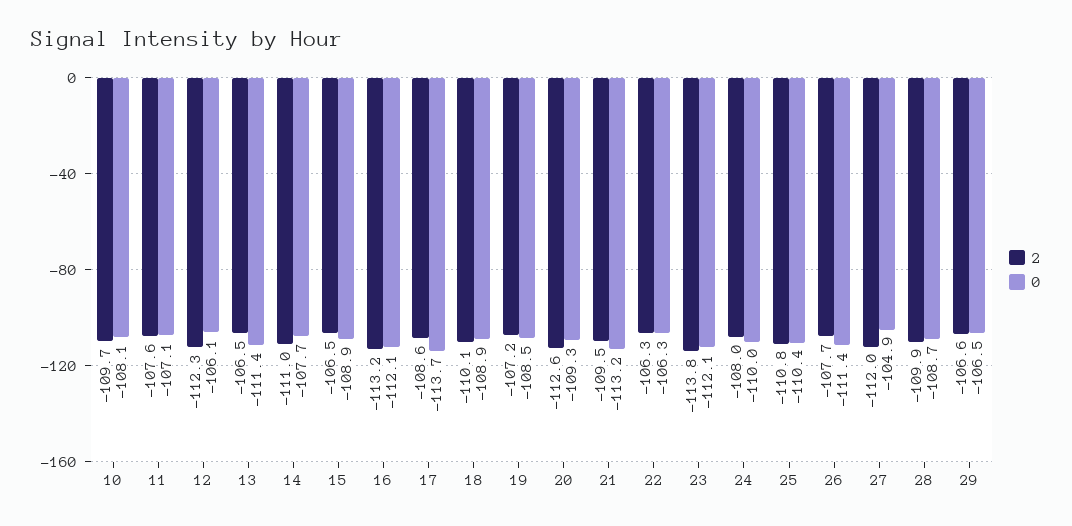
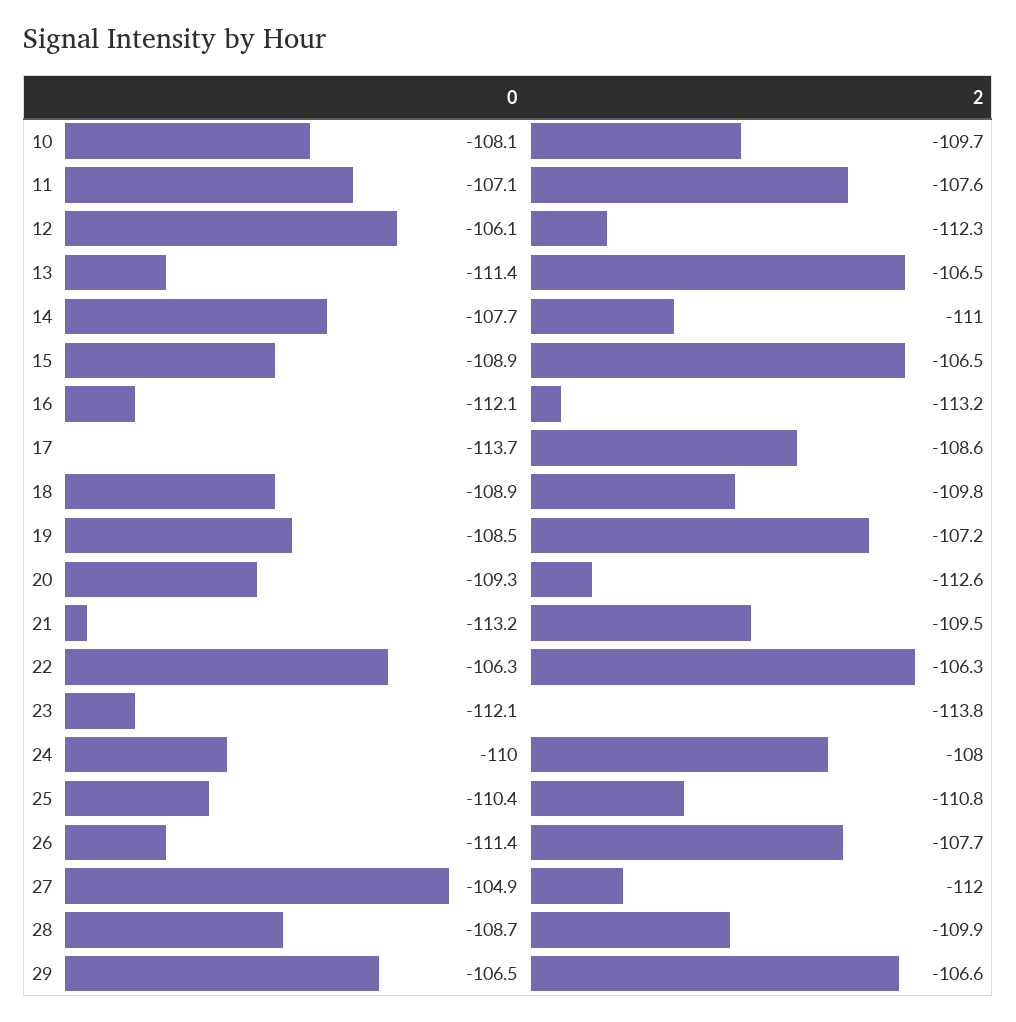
2, 18: -110.1 -> -109.8

